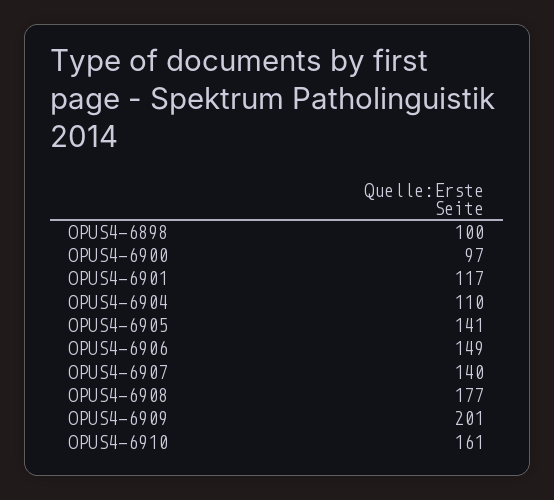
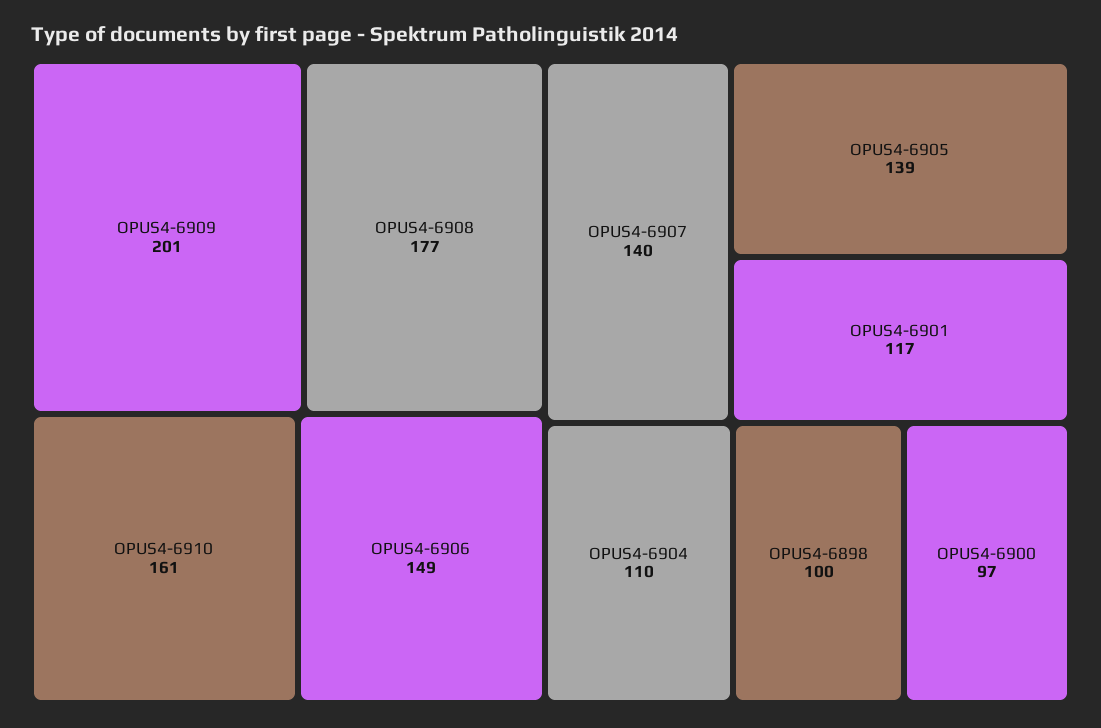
OPUS4-6905: 141 -> 139

